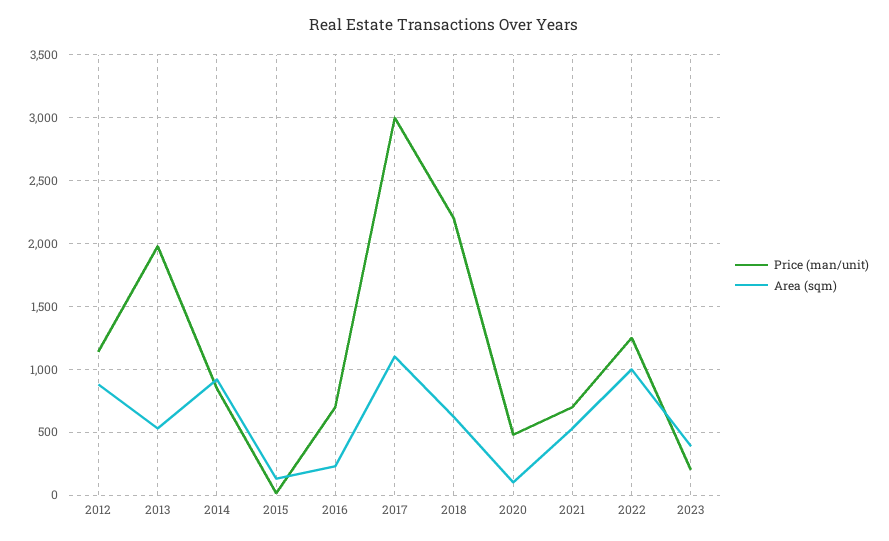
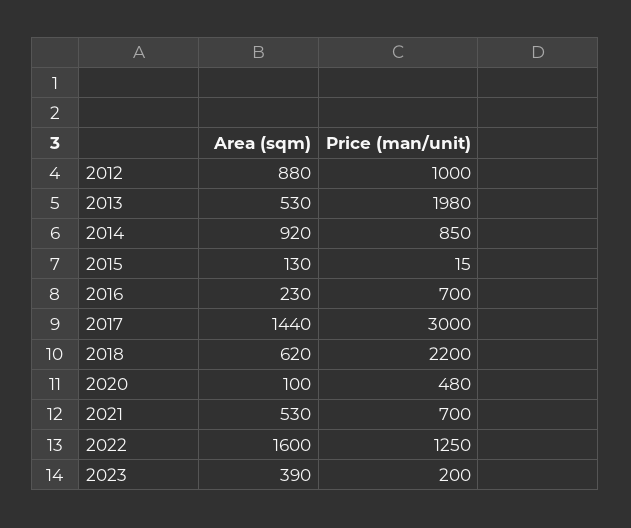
Price (man/unit), 2012: 1150 -> 1000
Area (sqm), 2017: 1100 -> 1440
Area (sqm), 2022: 1000 -> 1600

